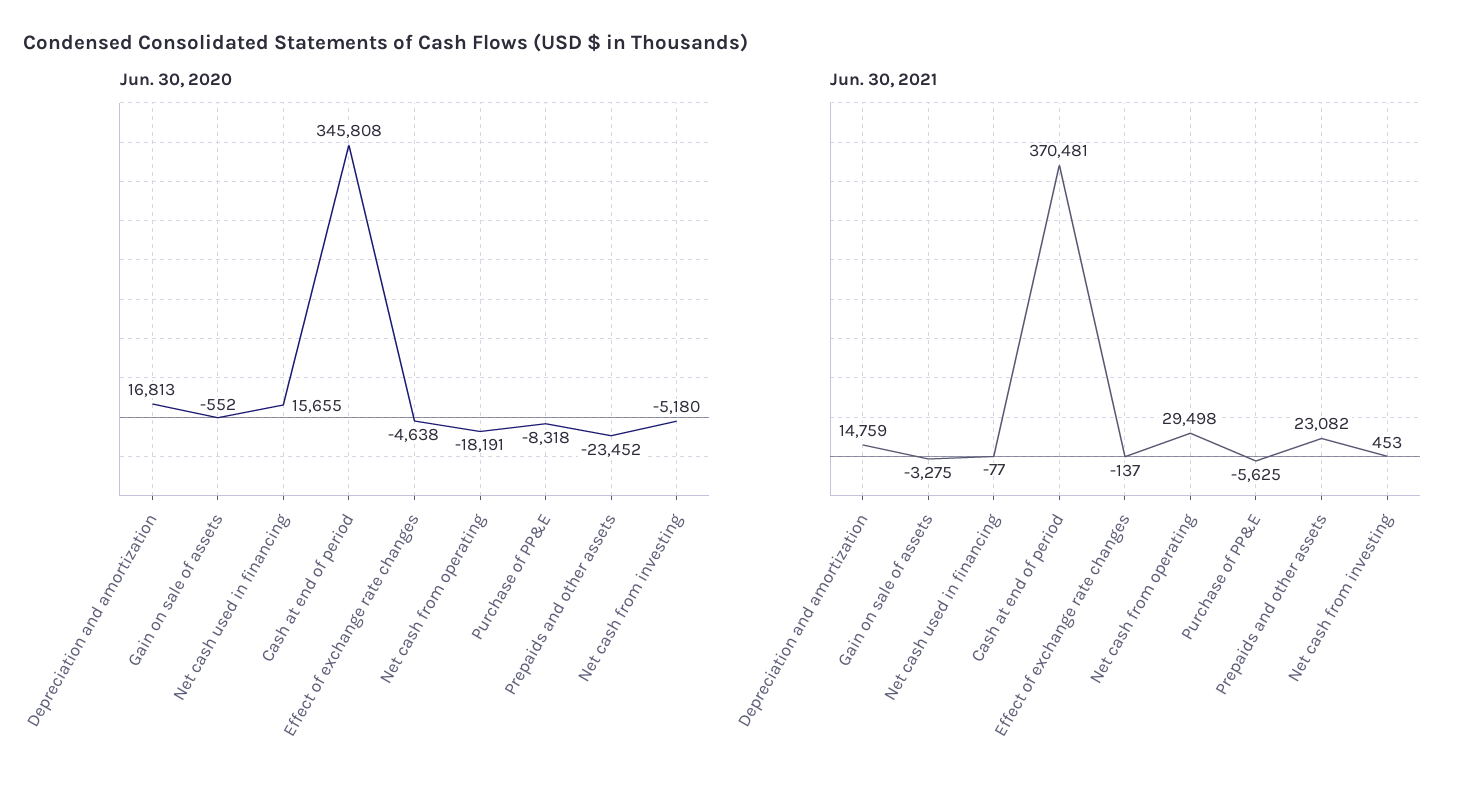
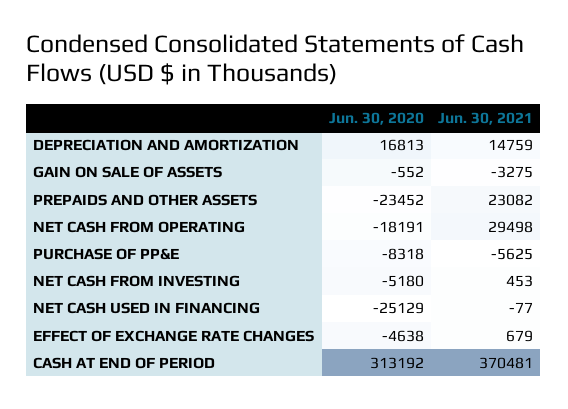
Jun. 30, 2020, Net cash used in financing: 15655 -> -25129
Jun. 30, 2020, Cash at end of period: 345808 -> 313192
Jun. 30, 2021, Effect of exchange rate changes: -137 -> 679

